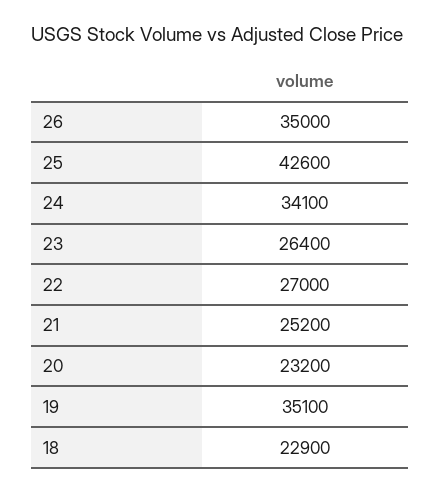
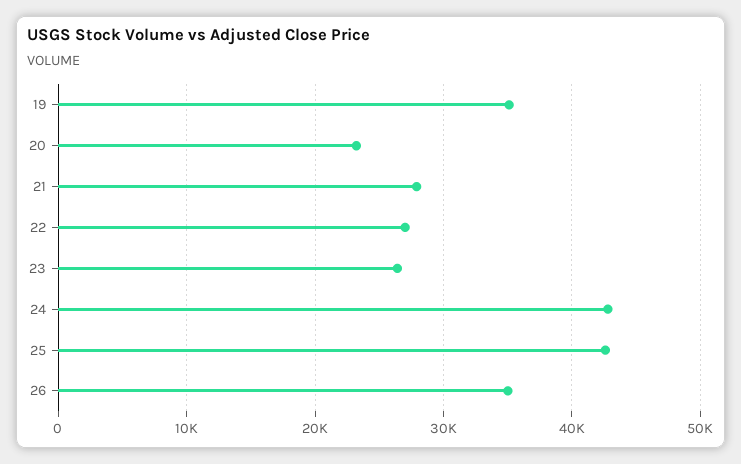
24: 34100 -> 43000
21: 25200 -> 28000
18: 22900 -> none

